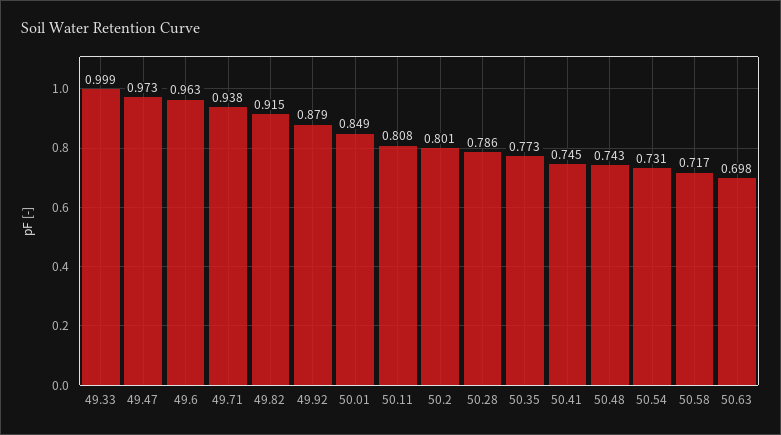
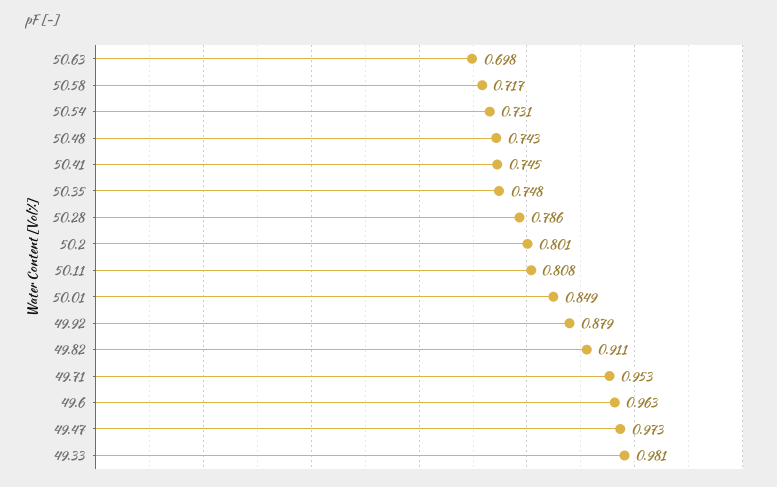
49.33: 0.999 -> 0.981
49.71: 0.938 -> 0.953
49.82: 0.915 -> 0.911
50.35: 0.773 -> 0.748

